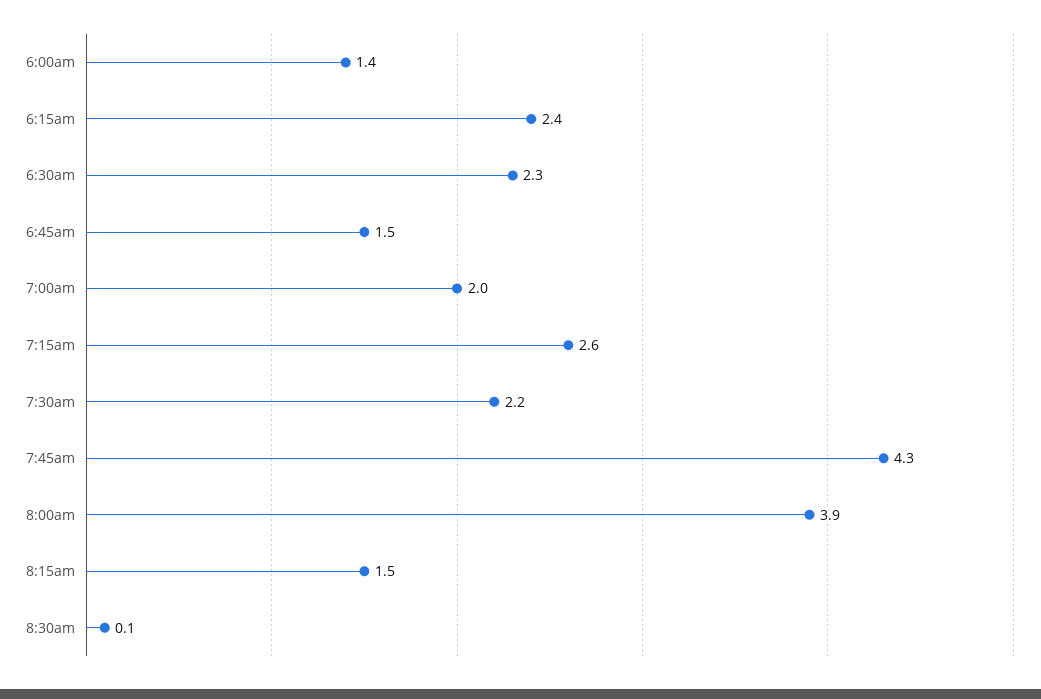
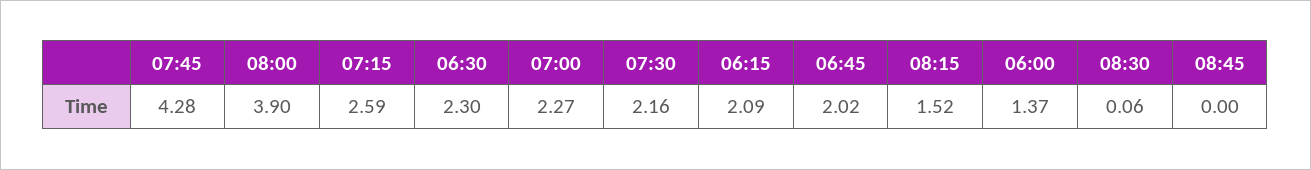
6:15am: 2.4 -> 2.09
6:45am: 1.5 -> 2.02
7:00am: 2 -> 2.27
08:45: none -> 0

